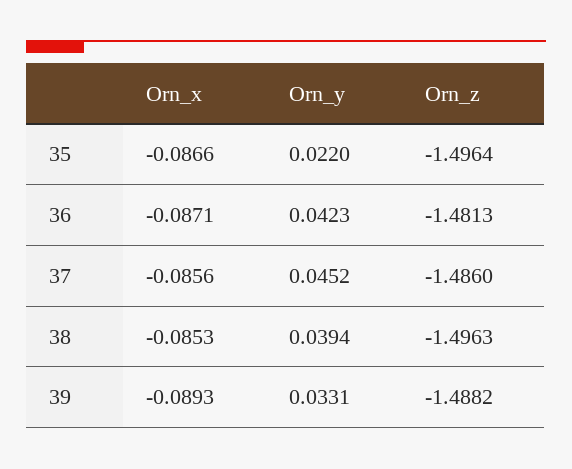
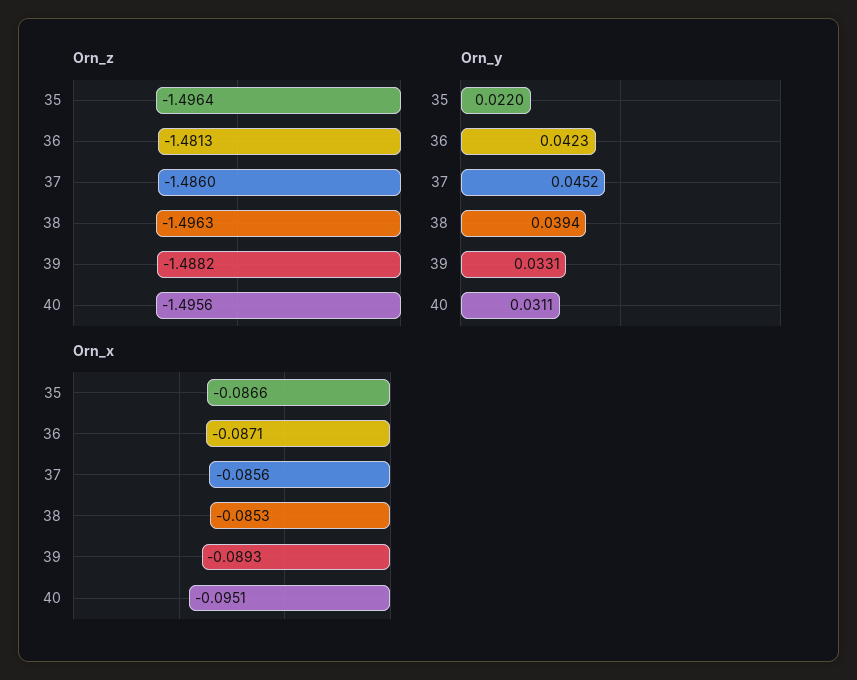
Orn_z, 40: none -> -1.4956
Orn_y, 40: none -> 0.0311
Orn_x, 40: none -> -0.0951

